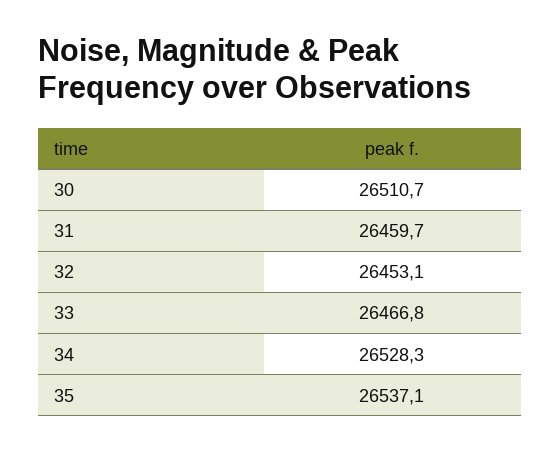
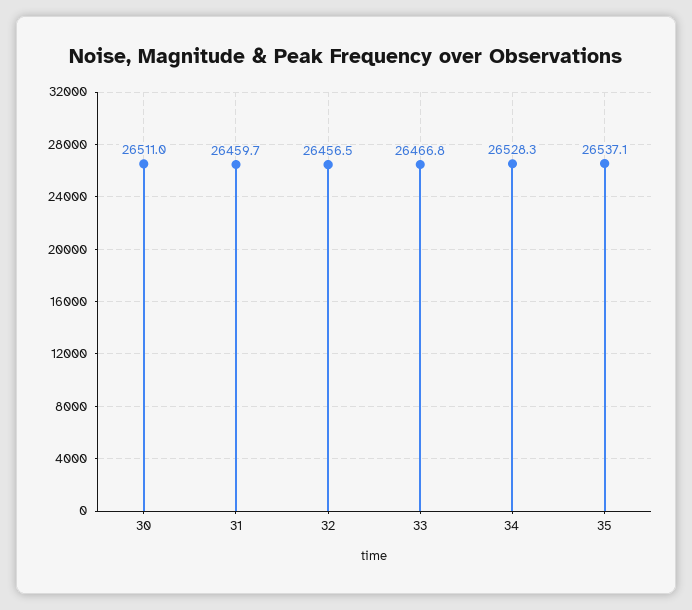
30: 26510.7 -> 26511
32: 26453.1 -> 26456.5

